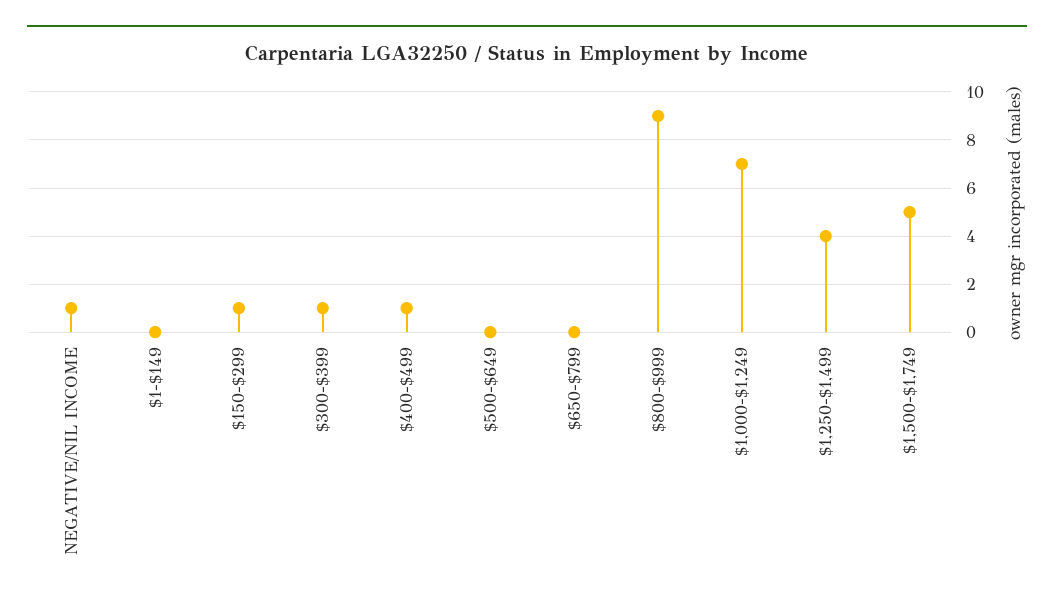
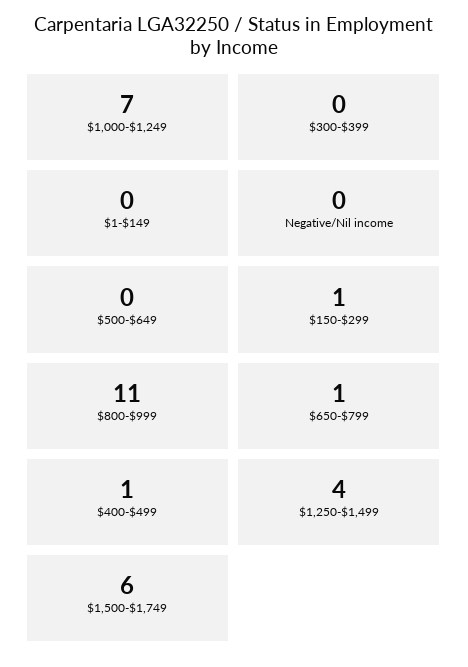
NEGATIVE/NIL INCOME: 1 -> 0
$300-$399: 1 -> 0
$650-$799: 0 -> 1
$800-$999: 9 -> 11
$1,500-$1,749: 5 -> 6

